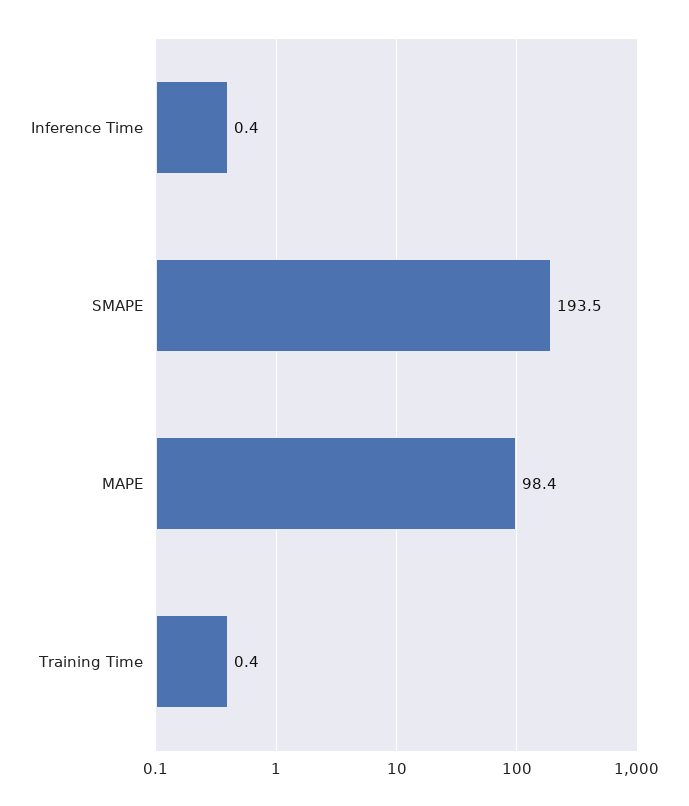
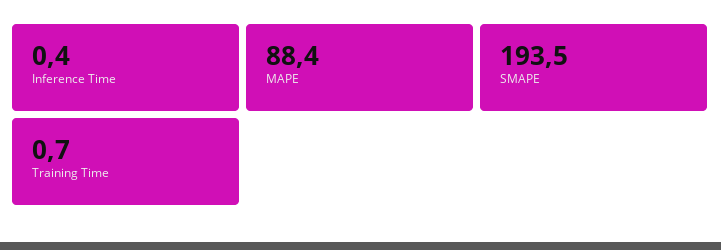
MAPE: 98.4 -> 88.4
Training Time: 0.4 -> 0.7

